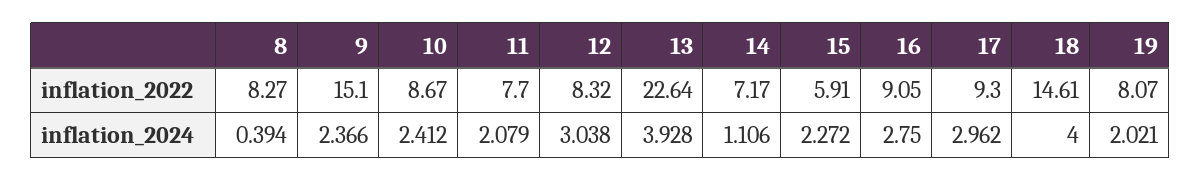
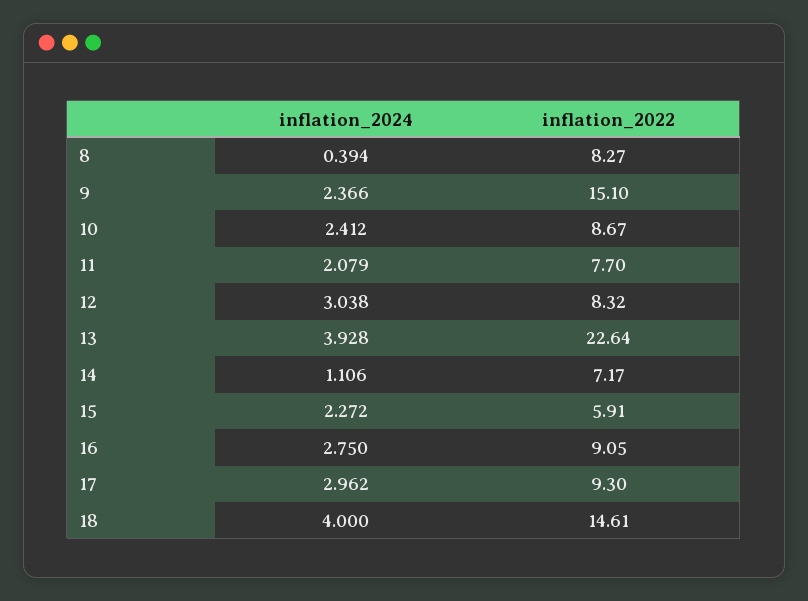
19, inflation_2022: 8.07 -> none
19, inflation_2024: 2.021 -> none

